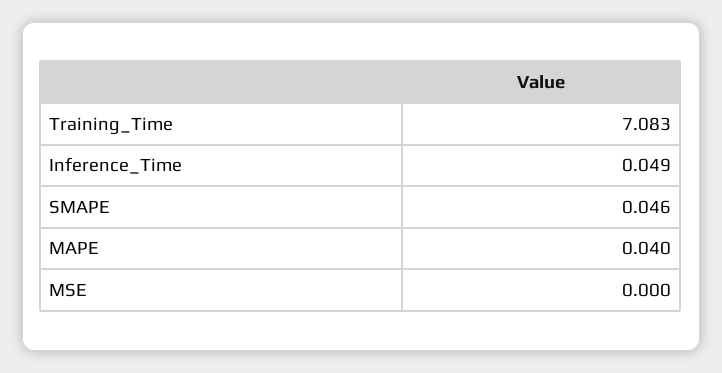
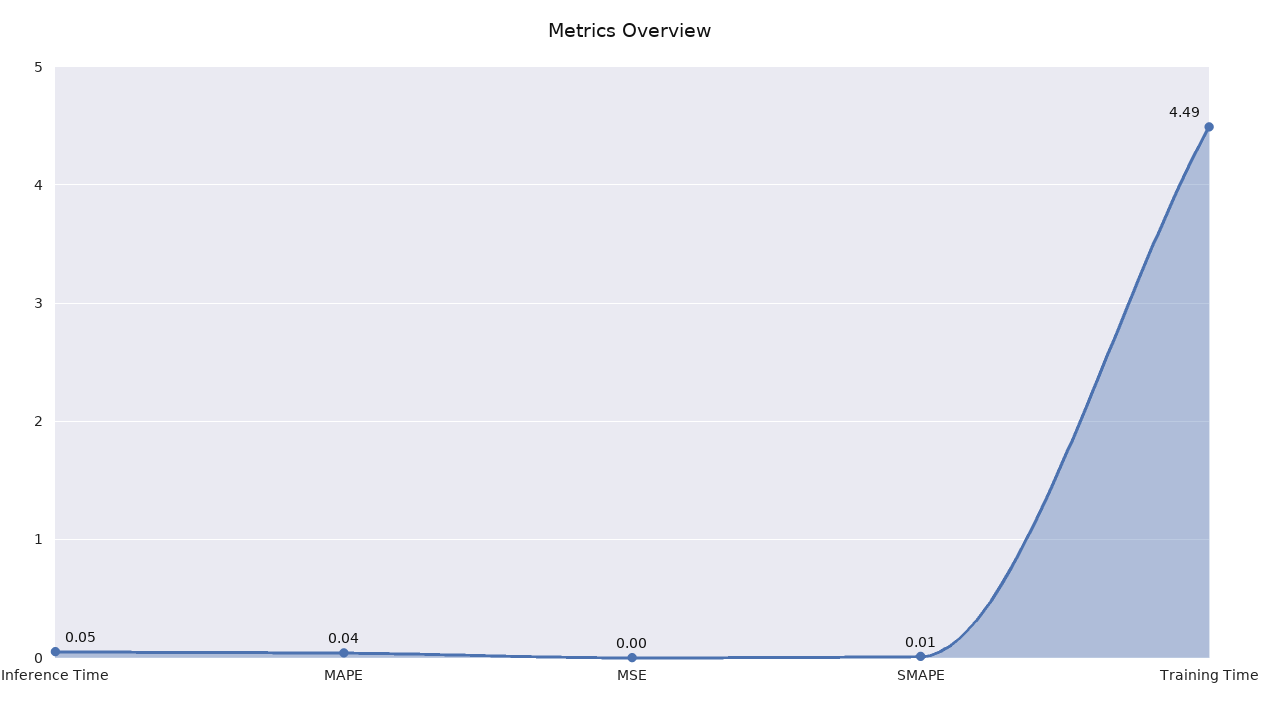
Training_Time: 7.083 -> 4.49
SMAPE: 0.046 -> 0.01

